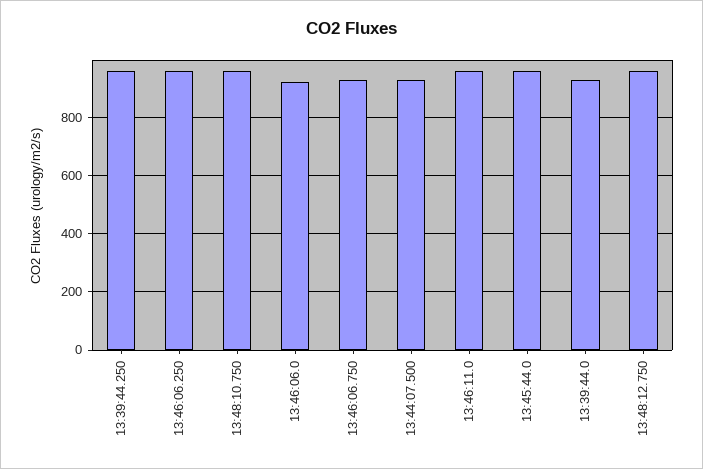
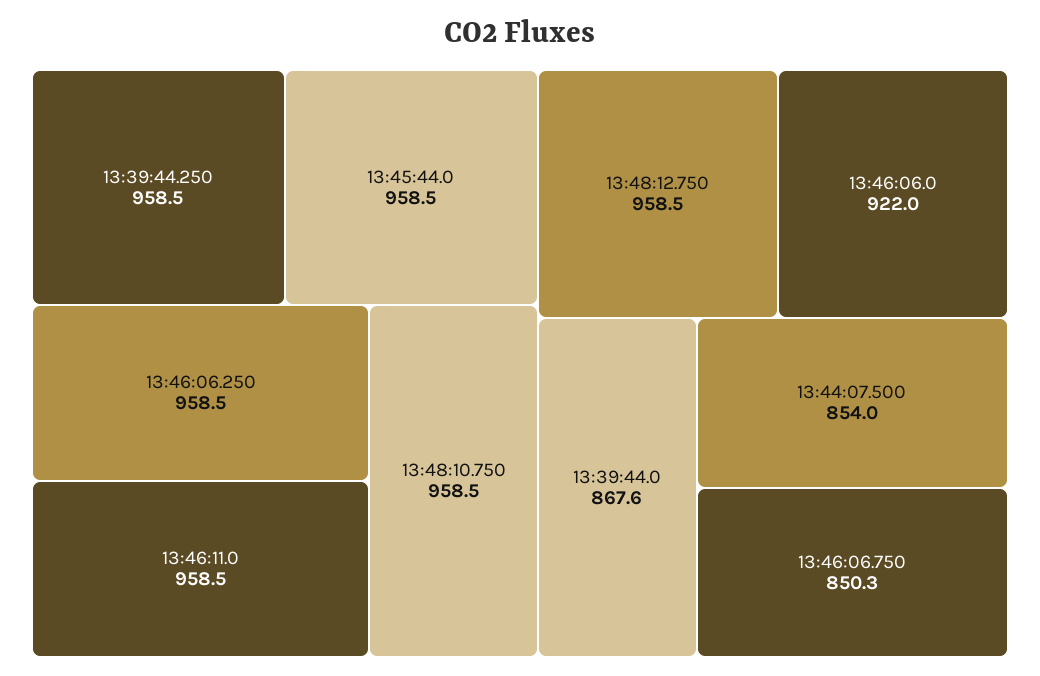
13:46:06.750: 925 -> 850.3
13:44:07.500: 925 -> 854
13:39:44.0: 925 -> 867.6

